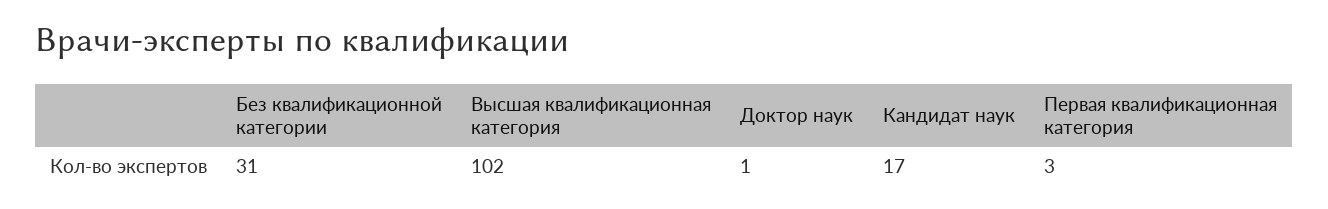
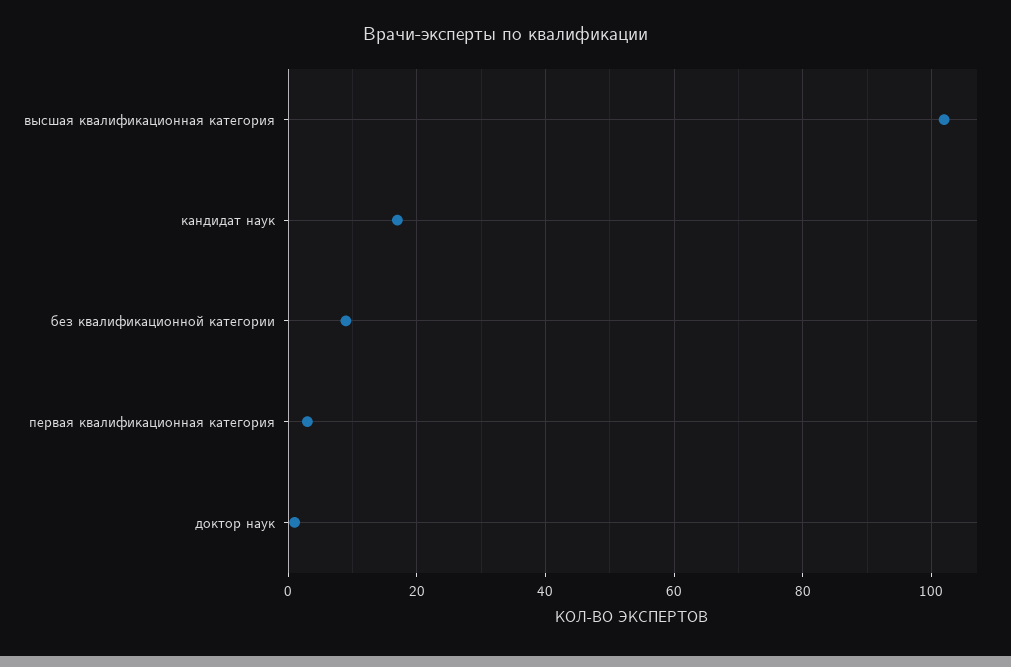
Без квалификационной категории: 31 -> 10

